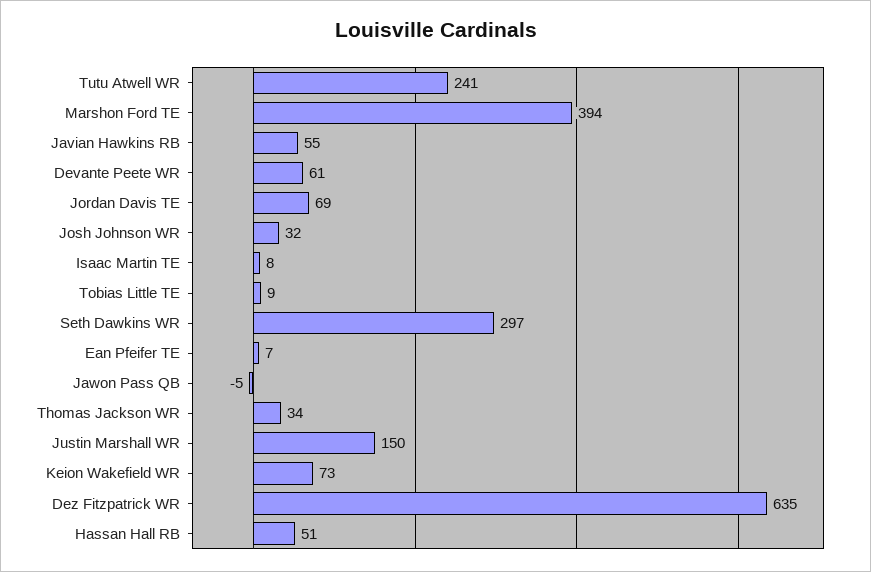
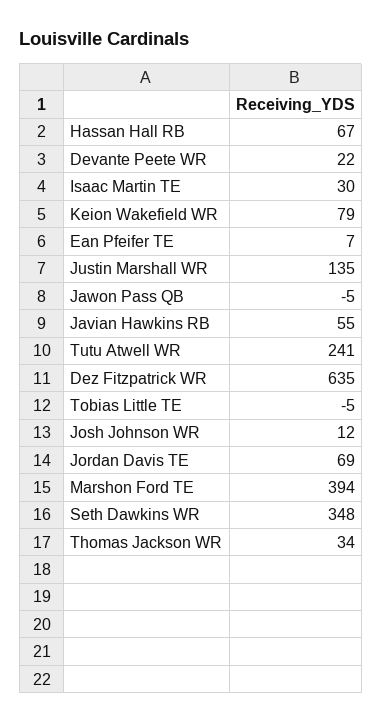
Devante Peete WR: 61 -> 22
Josh Johnson WR: 32 -> 12
Isaac Martin TE: 8 -> 30
Tobias Little TE: 9 -> -5
Seth Dawkins WR: 297 -> 348
Justin Marshall WR: 150 -> 135
Keion Wakefield WR: 73 -> 79
Hassan Hall RB: 51 -> 67

